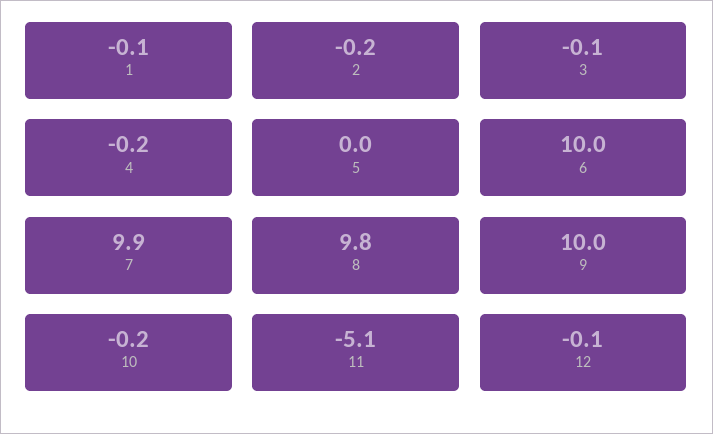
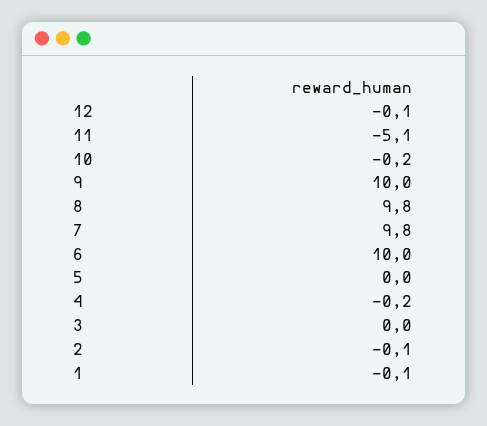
2: -0.2 -> -0.1
3: -0.1 -> 0
7: 9.9 -> 9.8

